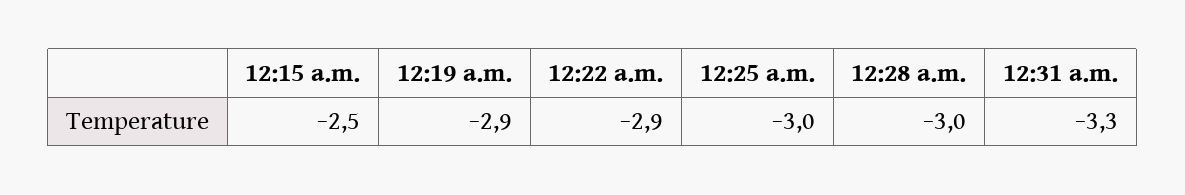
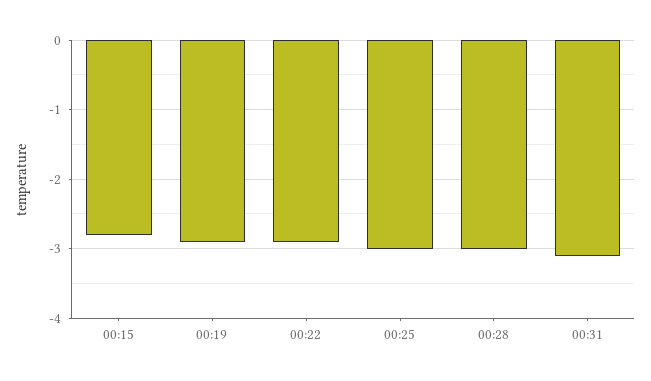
12:15 a.m.: -2.5 -> -2.8
12:31 a.m.: -3.3 -> -3.1

